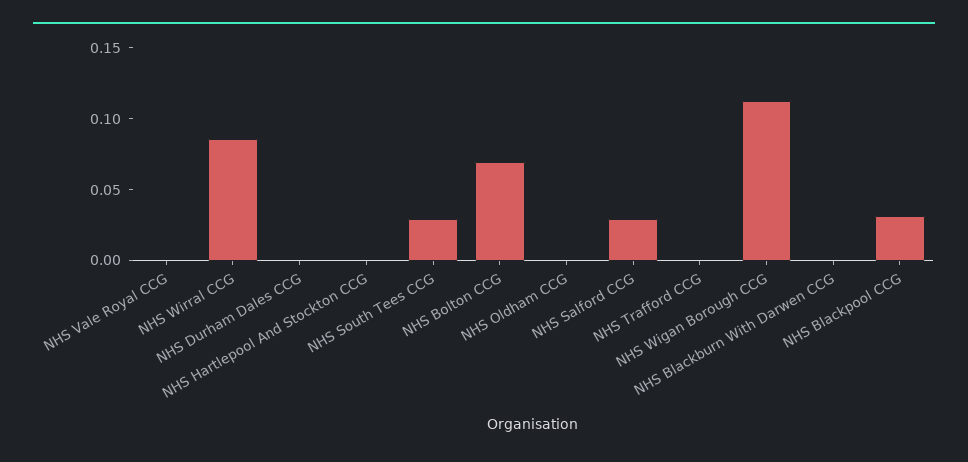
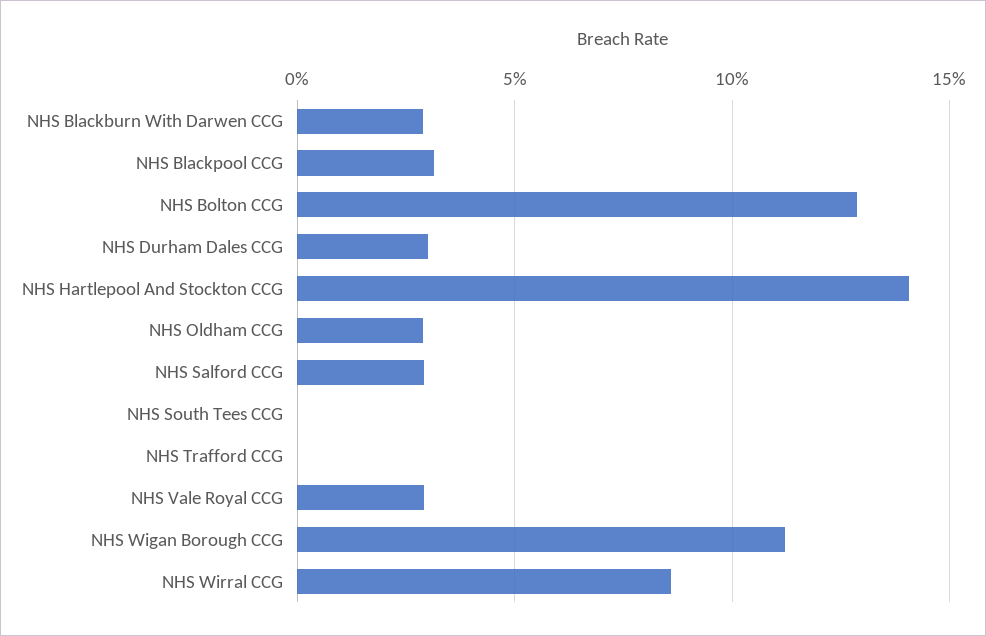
NHS Vale Royal CCG: 0 -> 0.03
NHS Durham Dales CCG: 0 -> 0.03
NHS Hartlepool And Stockton CCG: 0 -> 0.14
NHS South Tees CCG: 0.03 -> 0
NHS Bolton CCG: 0.07 -> 0.13
NHS Oldham CCG: 0 -> 0.03
NHS Blackburn With Darwen CCG: 0 -> 0.03

